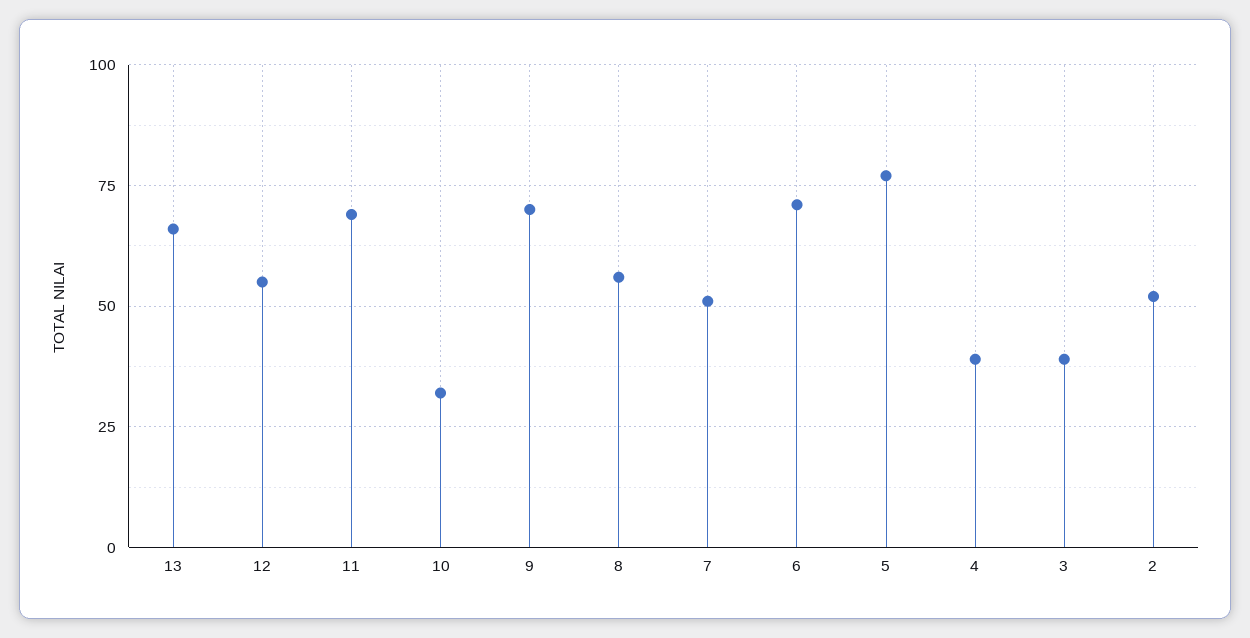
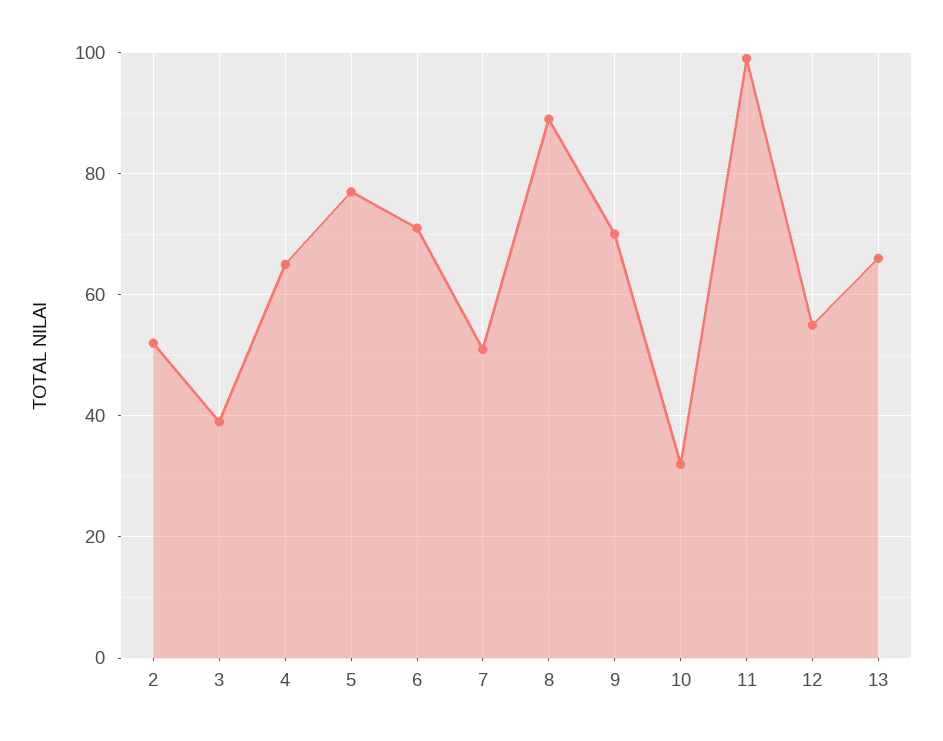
11: 70 -> 100
8: 55 -> 90
4: 40 -> 65

